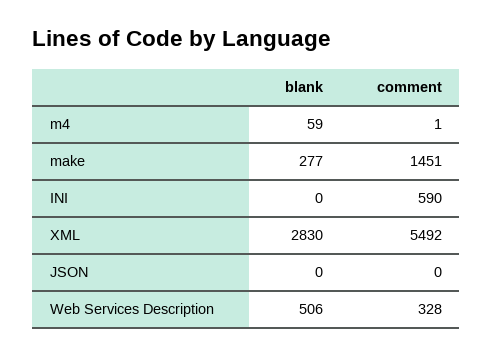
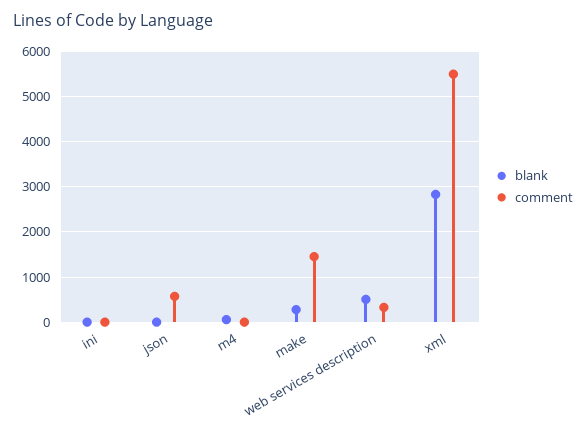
comment, INI: 590 -> 0
comment, JSON: 0 -> 600

